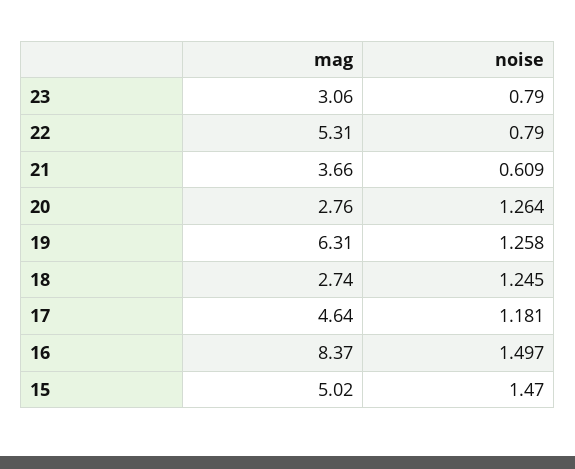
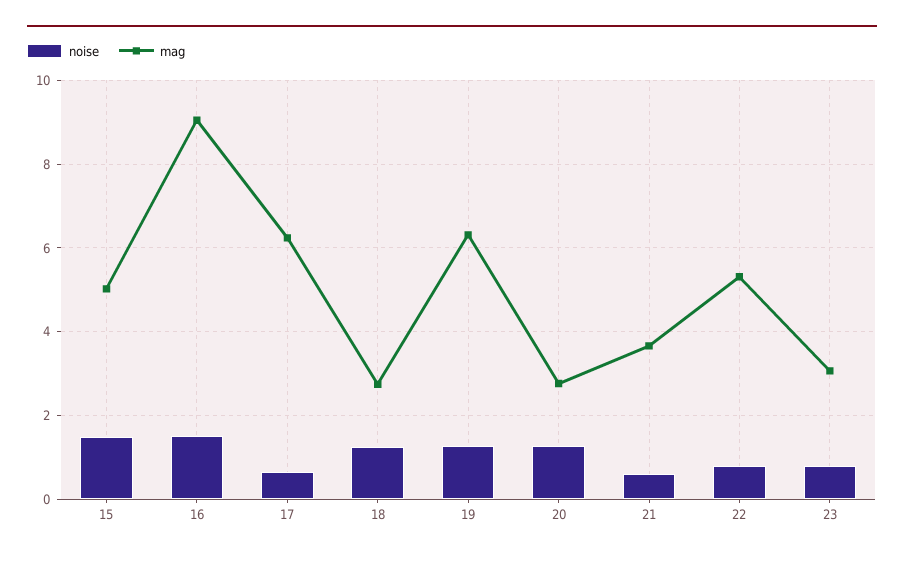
mag, 17: 4.64 -> 6.2
noise, 17: 1.181 -> 0.6
mag, 16: 8.37 -> 9

